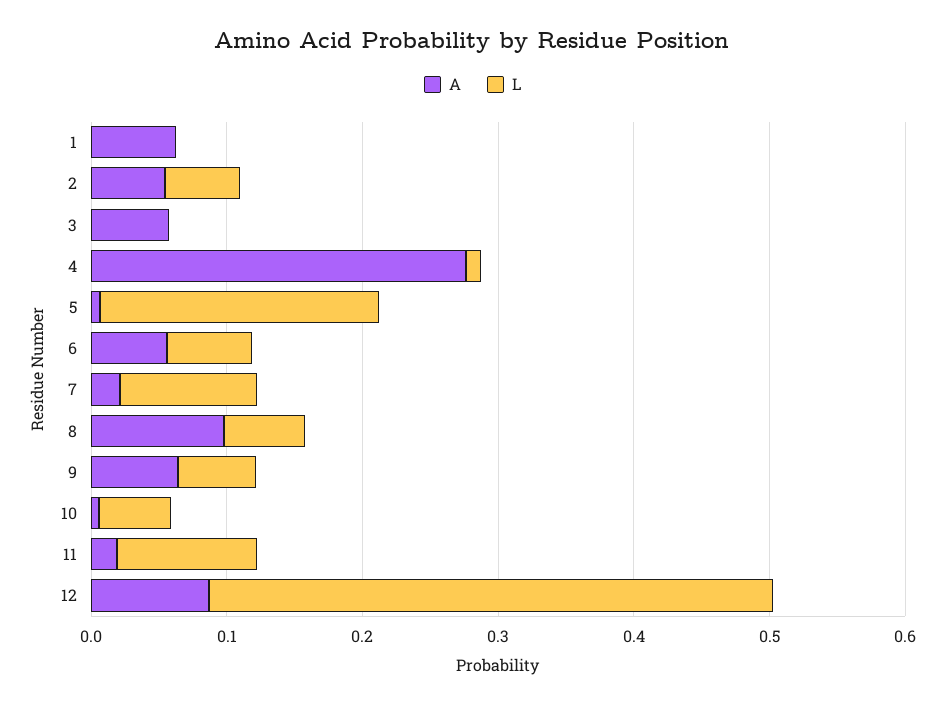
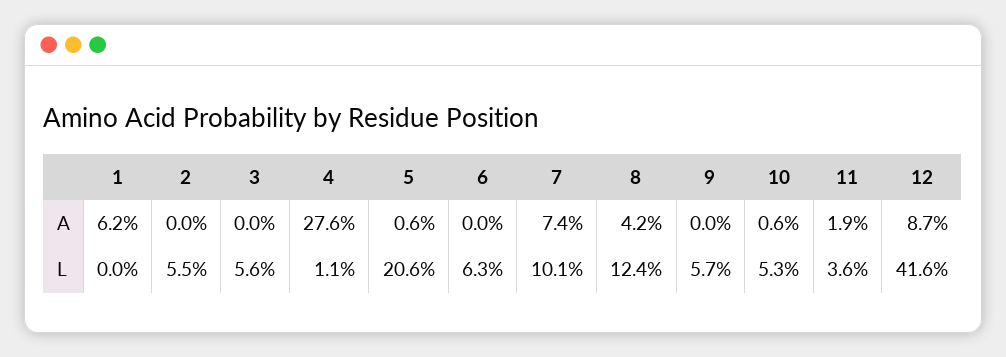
A, 2: 0.06 -> 0
A, 3: 0.06 -> 0
L, 3: 0 -> 0.056
A, 6: 0.06 -> 0
A, 7: 0.02 -> 0.074
A, 8: 0.1 -> 0.042
L, 8: 0.06 -> 0.124
A, 9: 0.06 -> 0
L, 11: 0.1 -> 0.036

